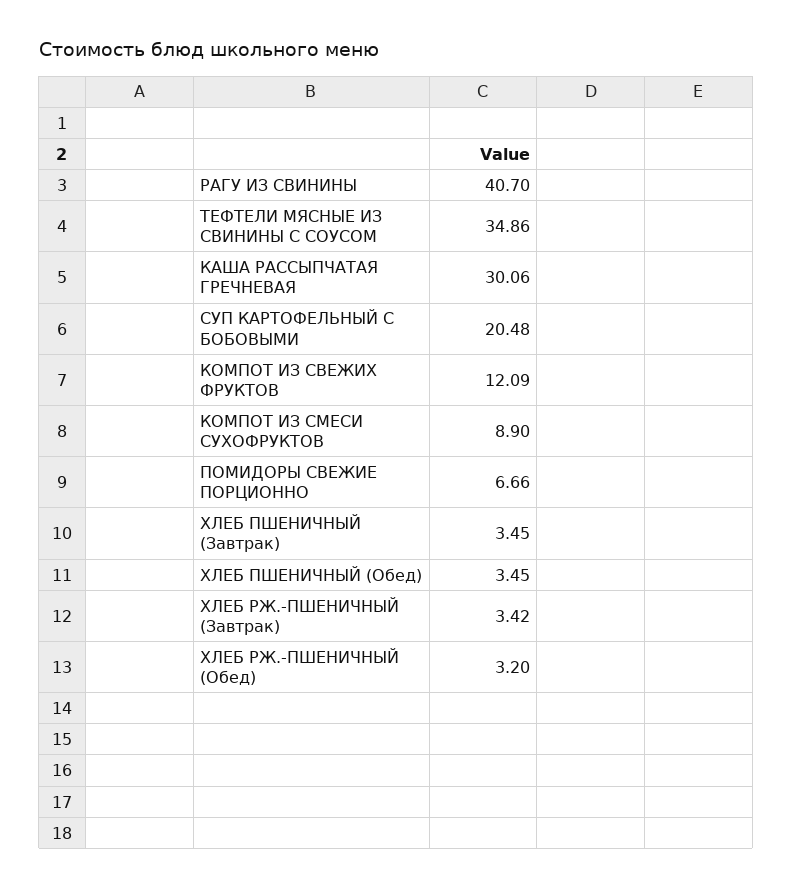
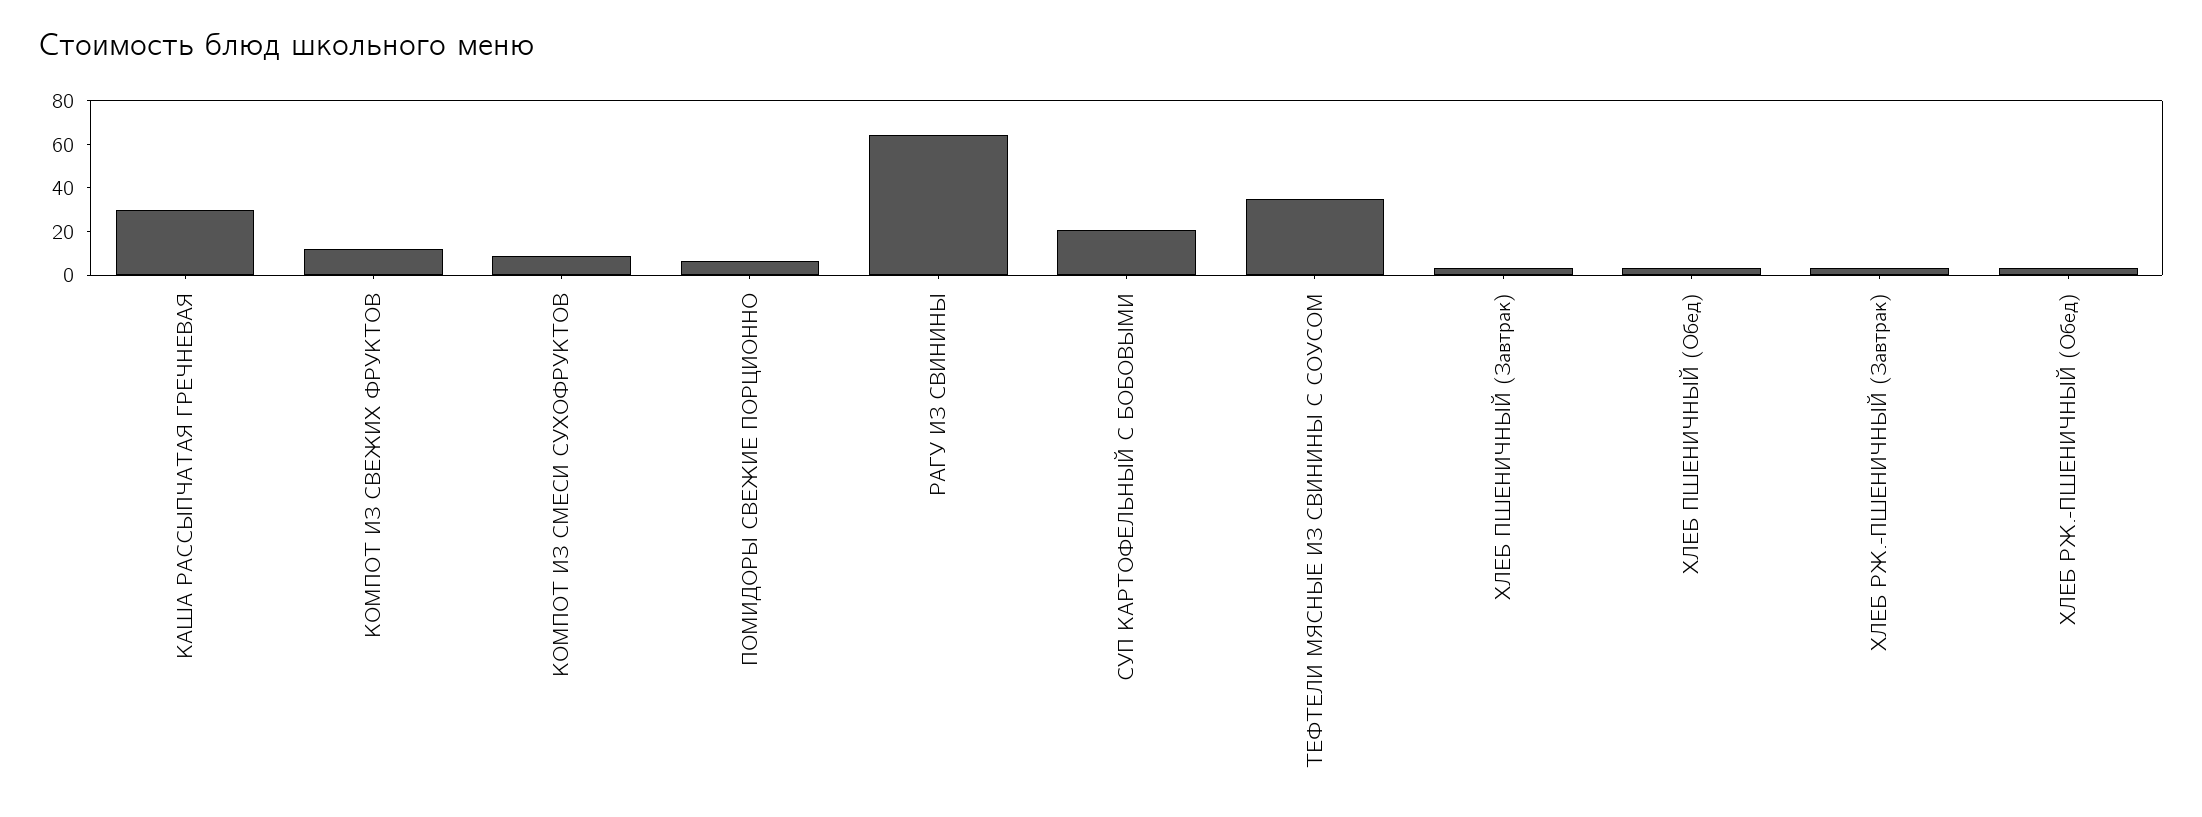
РАГУ ИЗ СВИНИНЫ: 40.7 -> 65

